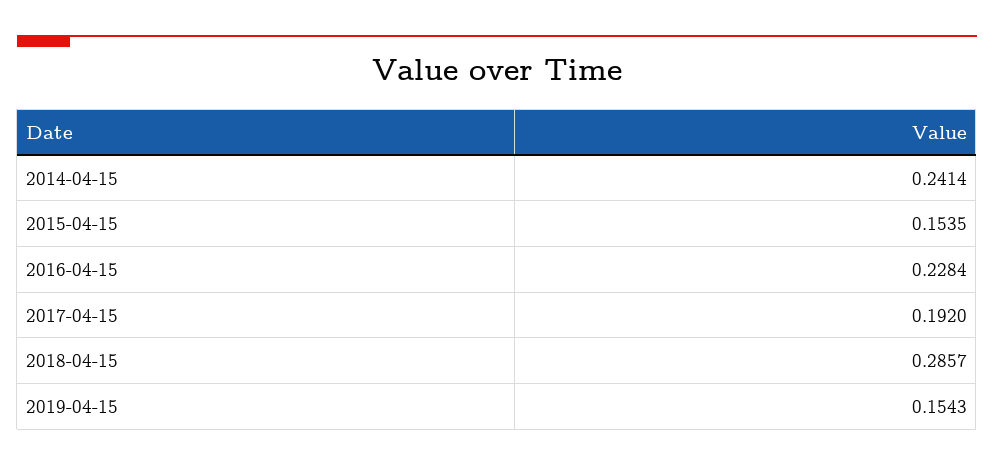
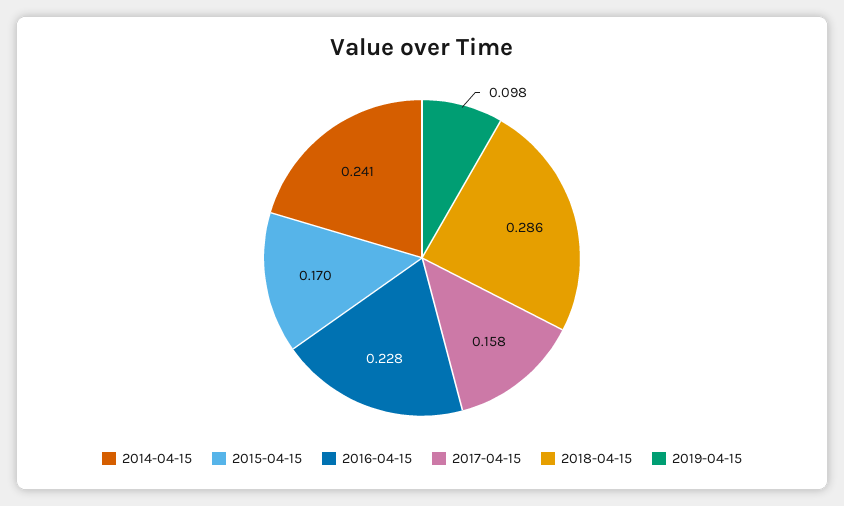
2015-04-15: 0.1535 -> 0.17
2017-04-15: 0.192 -> 0.158
2019-04-15: 0.1543 -> 0.098

